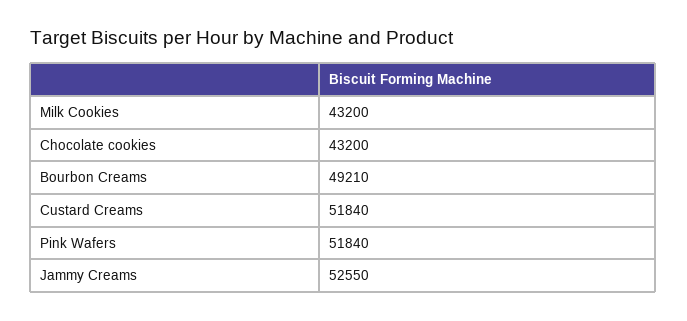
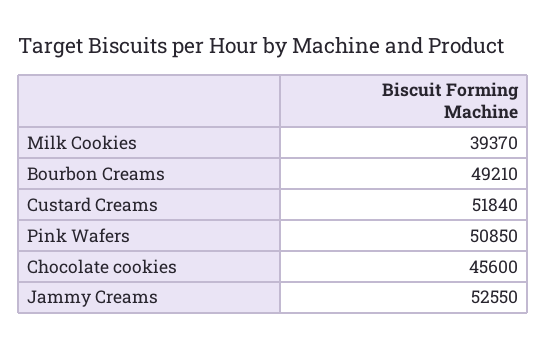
Milk Cookies: 43200 -> 39370
Chocolate cookies: 43200 -> 45600
Pink Wafers: 51840 -> 50850

